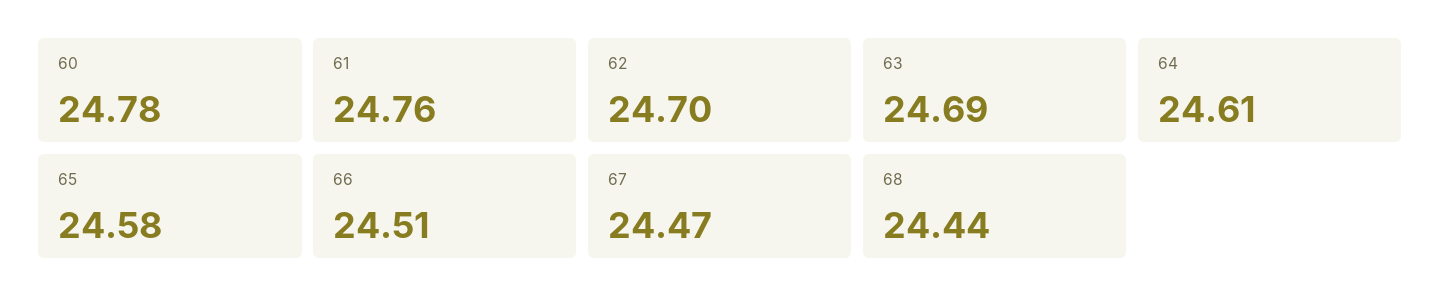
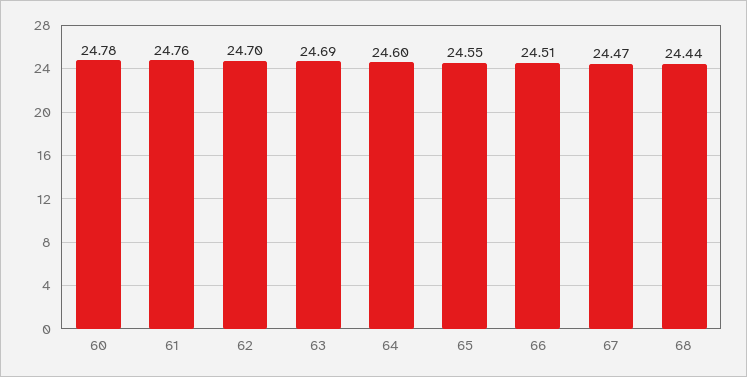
64: 24.61 -> 24.6
65: 24.58 -> 24.55

